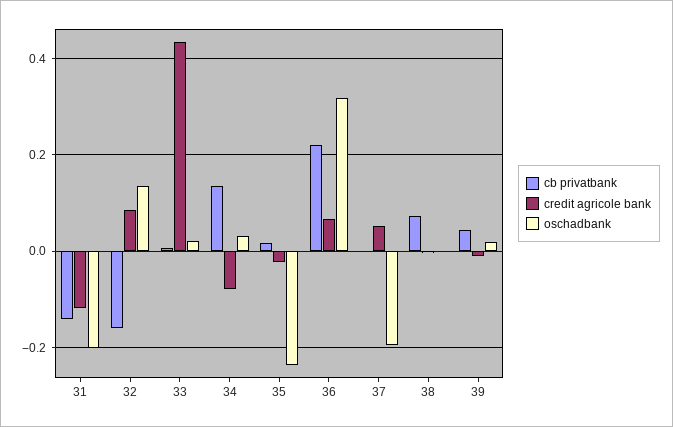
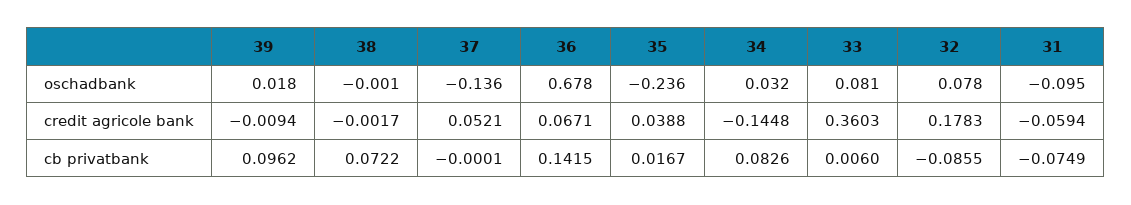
cb privatbank, 31: -0.14 -> -0.0749
credit agricole bank, 31: -0.12 -> -0.0594
oschadbank, 31: -0.2 -> -0.095
cb privatbank, 32: -0.16 -> -0.0855
credit agricole bank, 32: 0.08 -> 0.1783
oschadbank, 32: 0.14 -> 0.078
credit agricole bank, 33: 0.44 -> 0.3603
oschadbank, 33: 0.02 -> 0.081
cb privatbank, 34: 0.14 -> 0.0826
credit agricole bank, 34: -0.08 -> -0.1448
credit agricole bank, 35: -0.02 -> 0.0388
cb privatbank, 36: 0.22 -> 0.1415
oschadbank, 36: 0.32 -> 0.678
oschadbank, 37: -0.2 -> -0.136
cb privatbank, 39: 0.04 -> 0.0962

